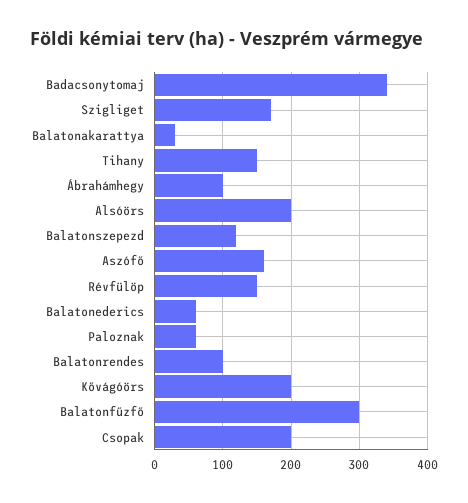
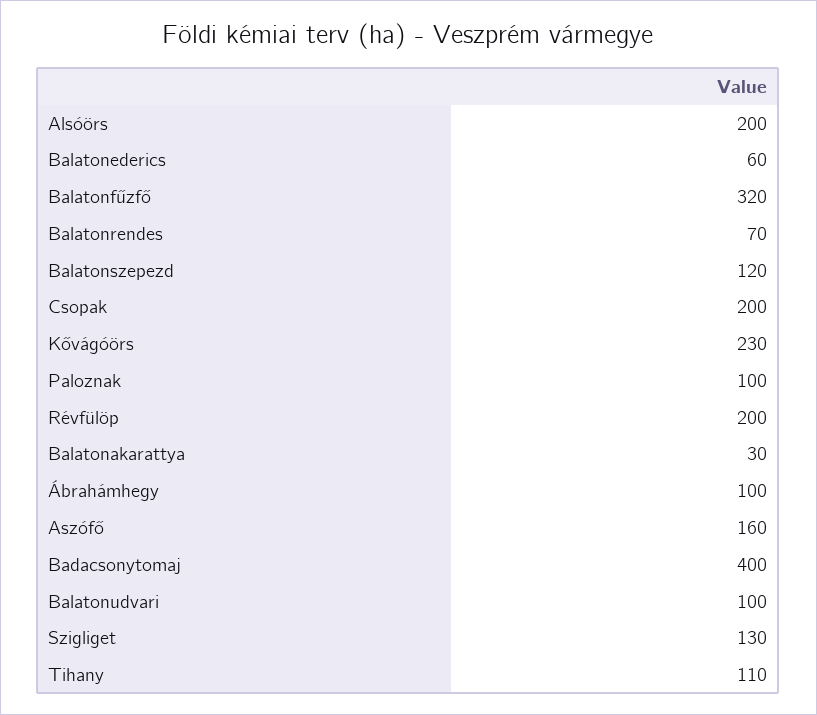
Badacsonytomaj: 340 -> 400
Szigliget: 170 -> 130
Tihany: 150 -> 110
Révfülöp: 150 -> 200
Paloznak: 60 -> 100
Balatonrendes: 100 -> 70
Kővágóörs: 200 -> 230
Balatonfűzfő: 300 -> 320
Balatonudvari: none -> 100

